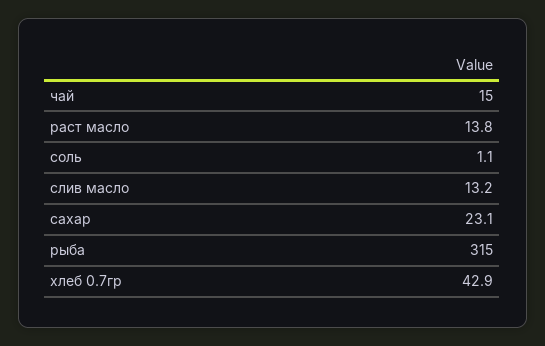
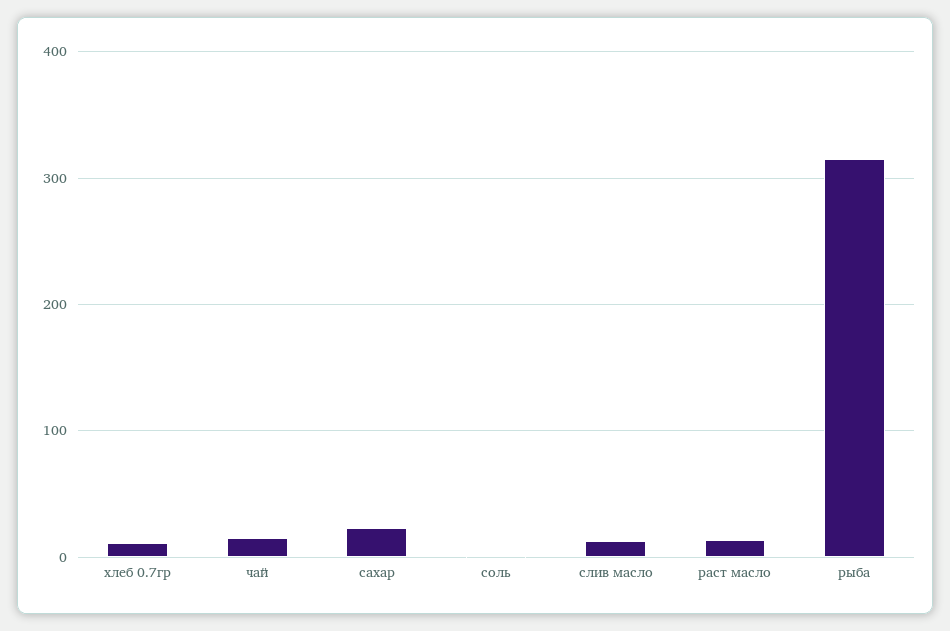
хлеб 0.7гр: 42.9 -> 10

